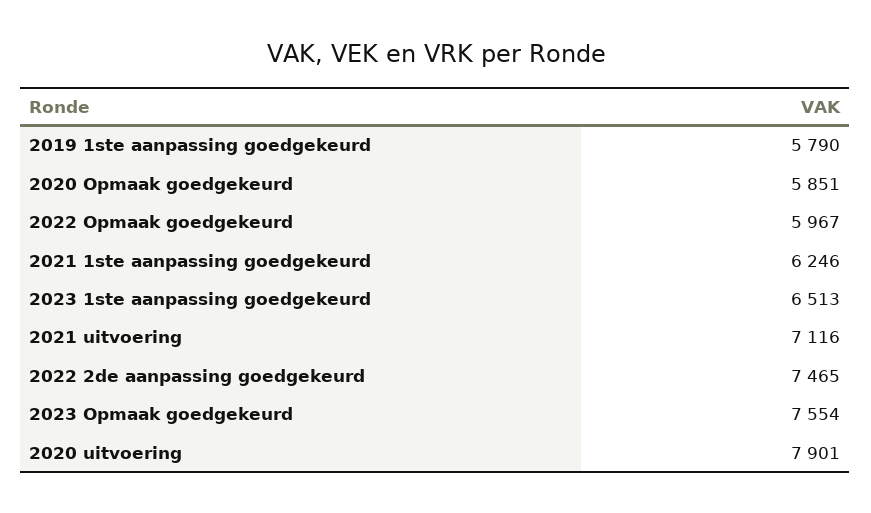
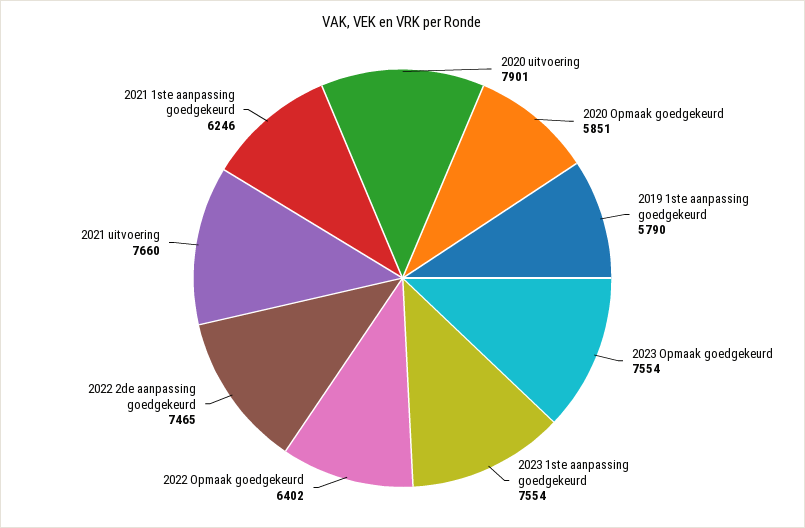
2022 Opmaak goedgekeurd: 5967 -> 6402
2023 1ste aanpassing goedgekeurd: 6513 -> 7554
2021 uitvoering: 7116 -> 7660

